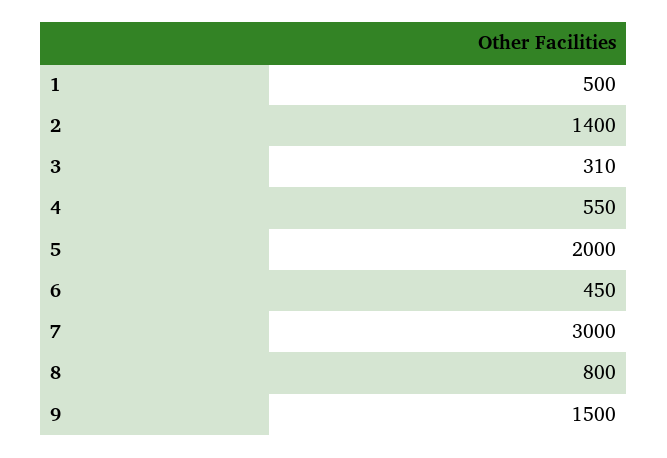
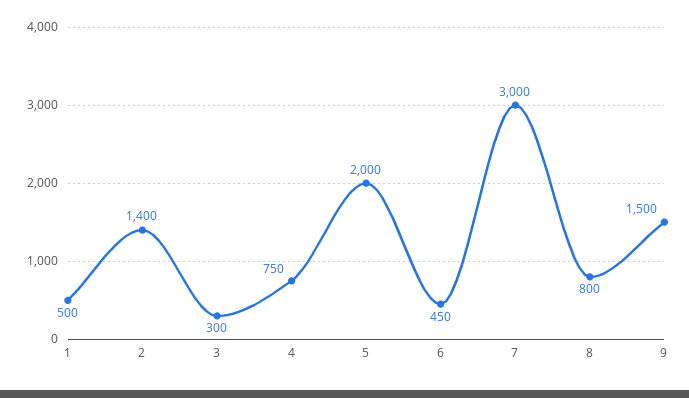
3: 310 -> 300
4: 550 -> 750

